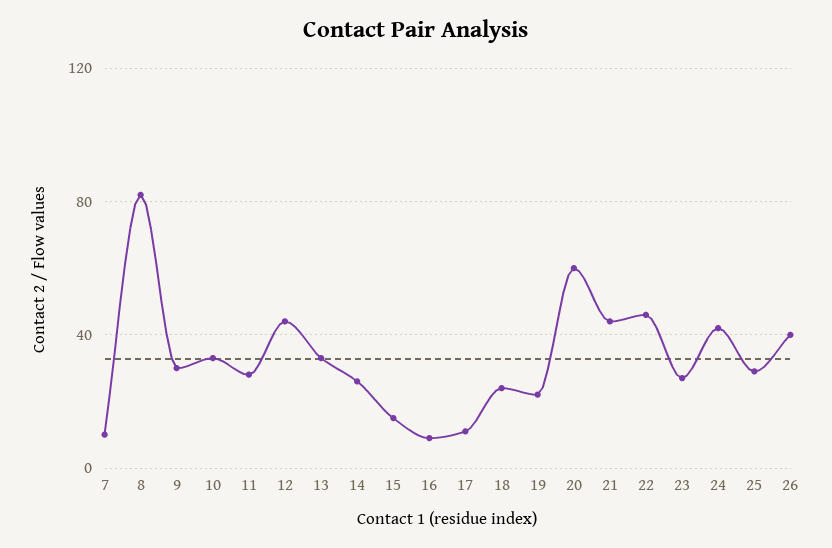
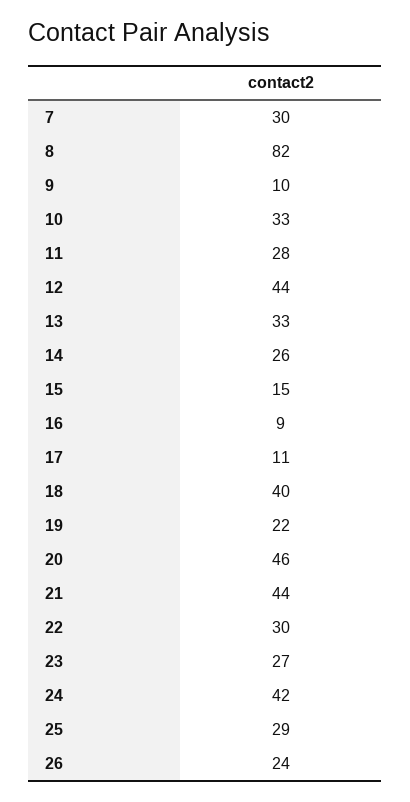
7: 10 -> 30
9: 30 -> 10
18: 25 -> 40
20: 60 -> 46
22: 45 -> 30
26: 40 -> 24

